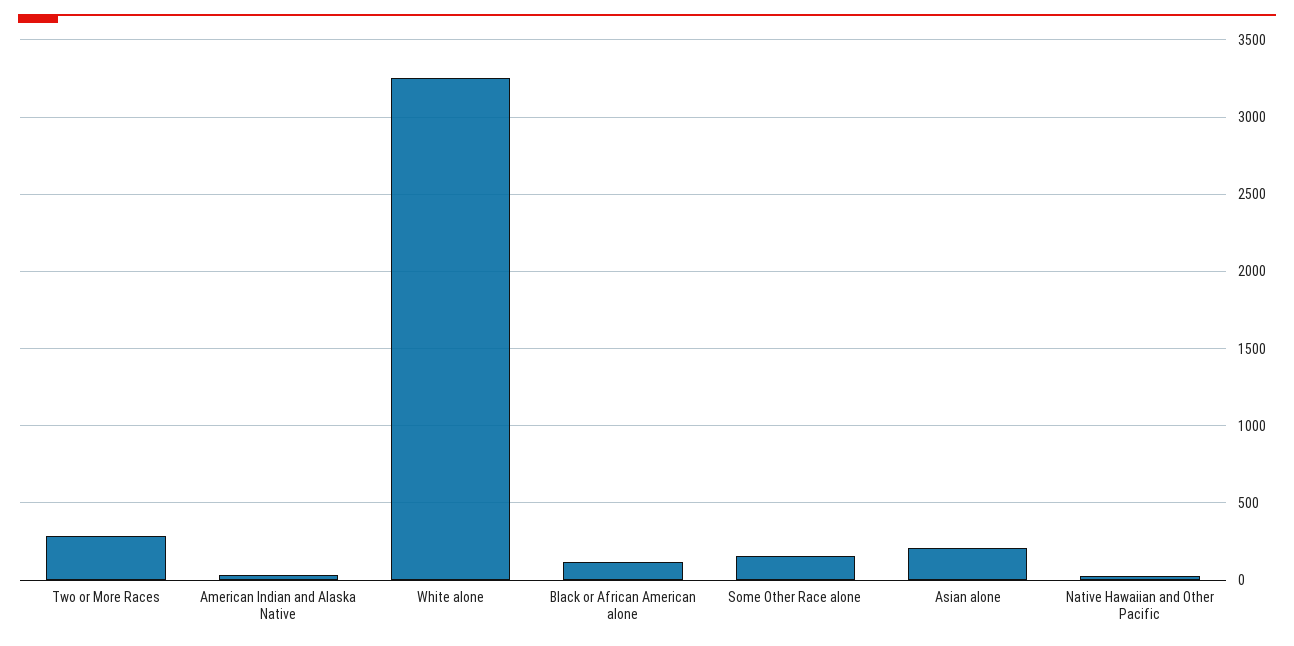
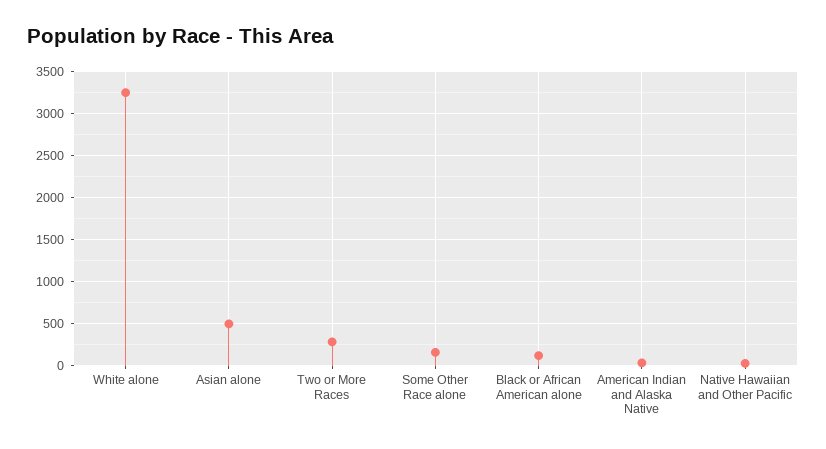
Asian alone: 200 -> 500

